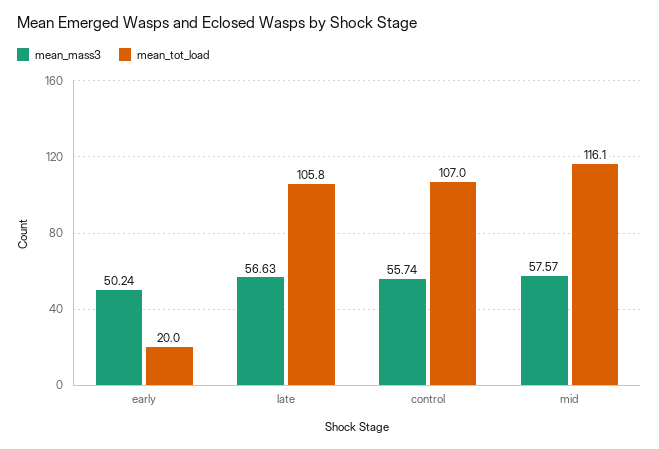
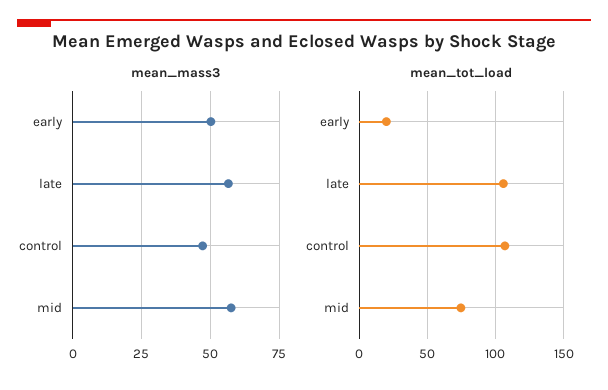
mean_mass3, control: 55.74 -> 47.5
mean_tot_load, mid: 116.1 -> 75

